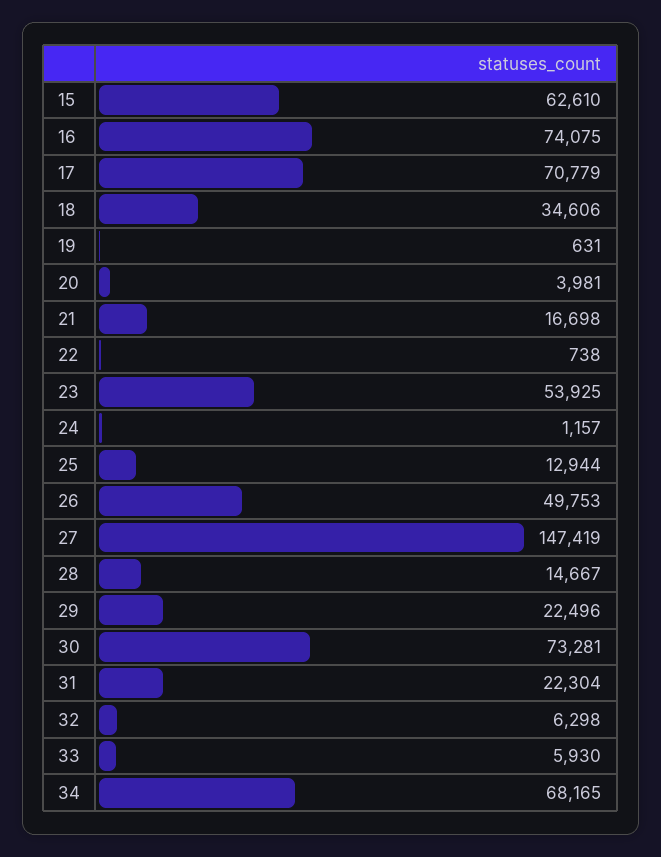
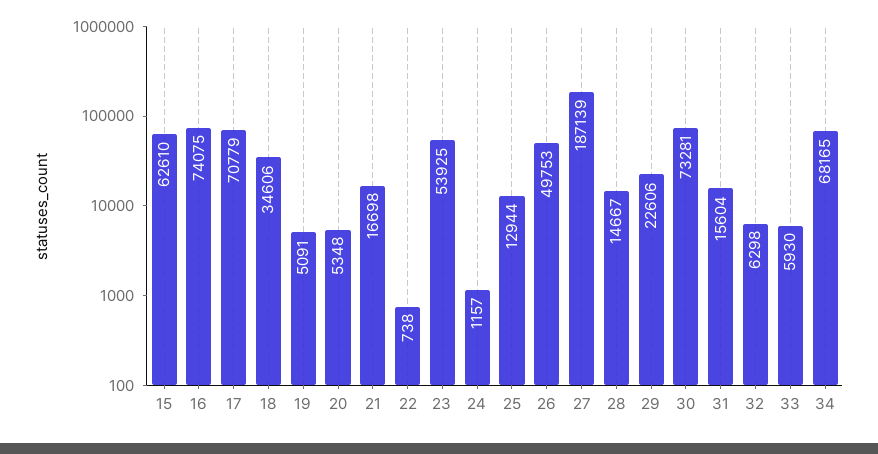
19: 631 -> 5091
20: 3981 -> 5348
27: 147419 -> 187139
29: 22496 -> 22606
31: 22304 -> 15604

